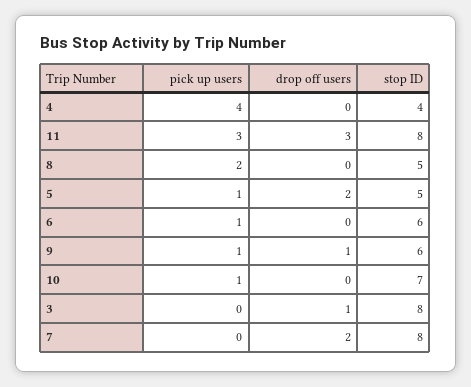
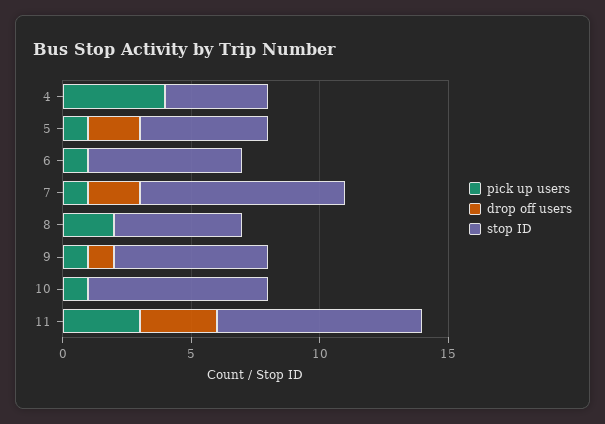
pick up users, 3: 0 -> none
drop off users, 3: 1 -> none
stop ID, 3: 8 -> none
pick up users, 7: 0 -> 1

